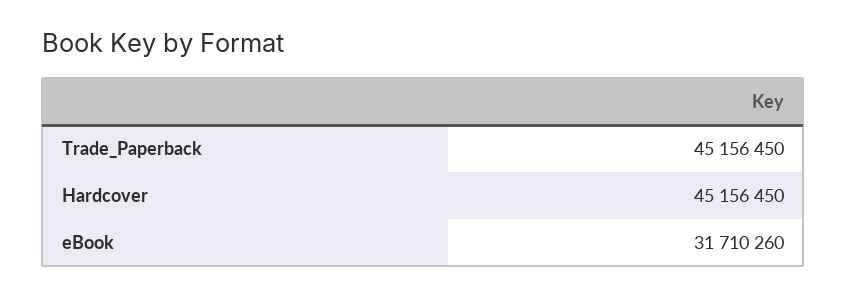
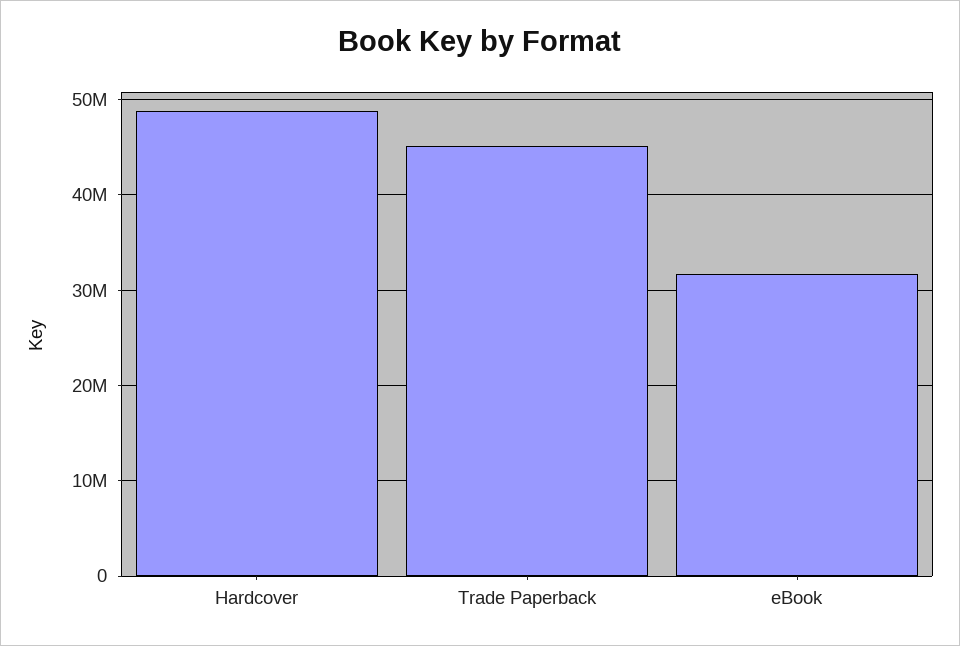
Hardcover: 45156450 -> 49000000

